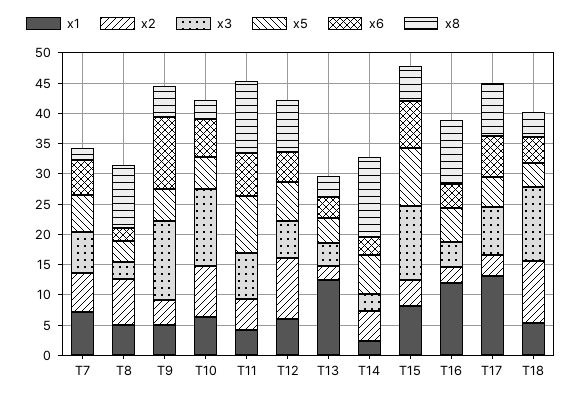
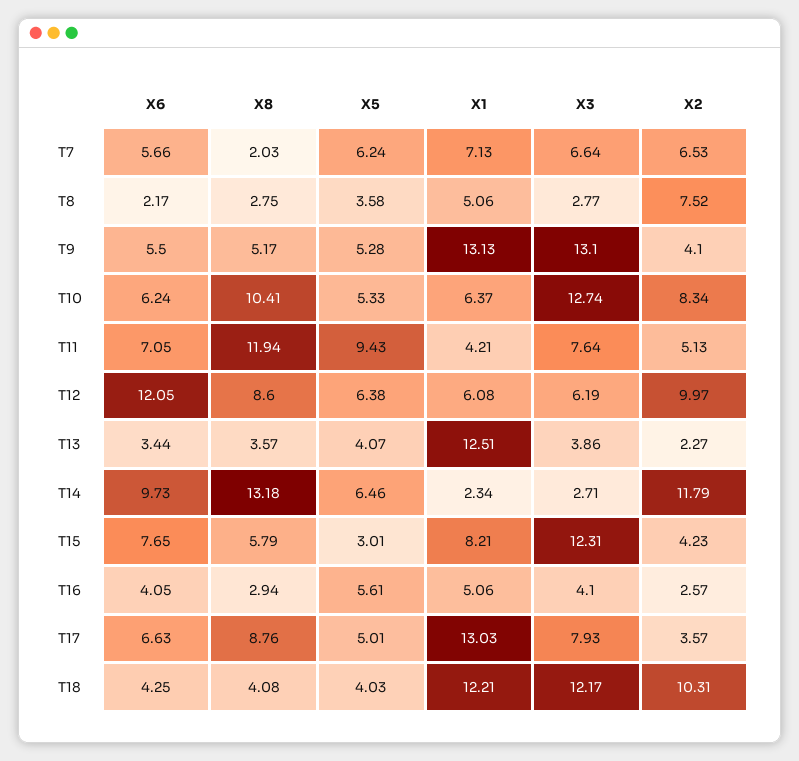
x8, T8: 10 -> 2.75
x1, T9: 5 -> 13.13
x6, T9: 12.5 -> 5.5
x8, T10: 2.5 -> 10.41
x6, T12: 5 -> 12.05
x2, T14: 5 -> 11.79
x6, T14: 2.5 -> 9.73
x5, T15: 10 -> 3.01
x1, T16: 12.5 -> 5.06
x8, T16: 10 -> 2.94
x1, T18: 5 -> 12.21

